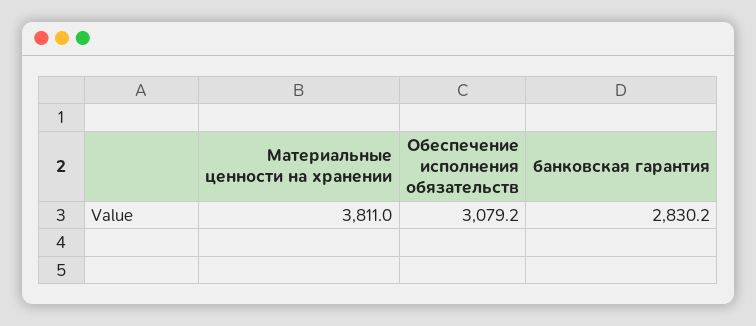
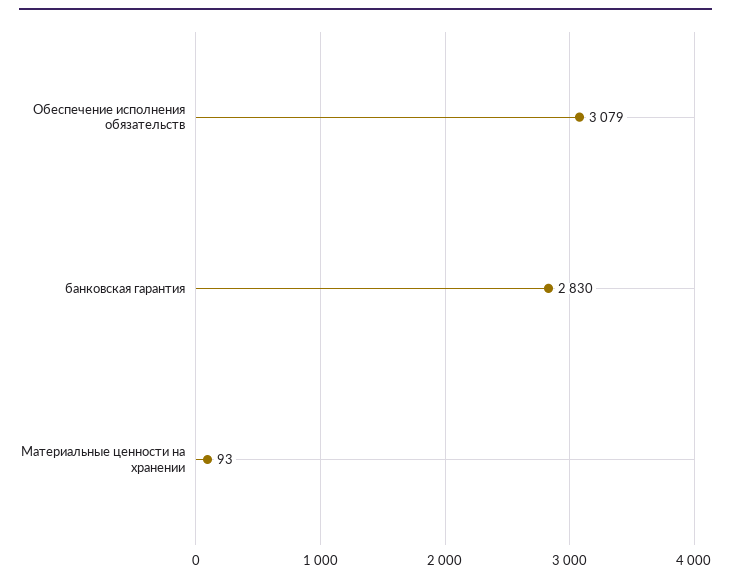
Материальные ценности на хранении: 3811 -> 93

